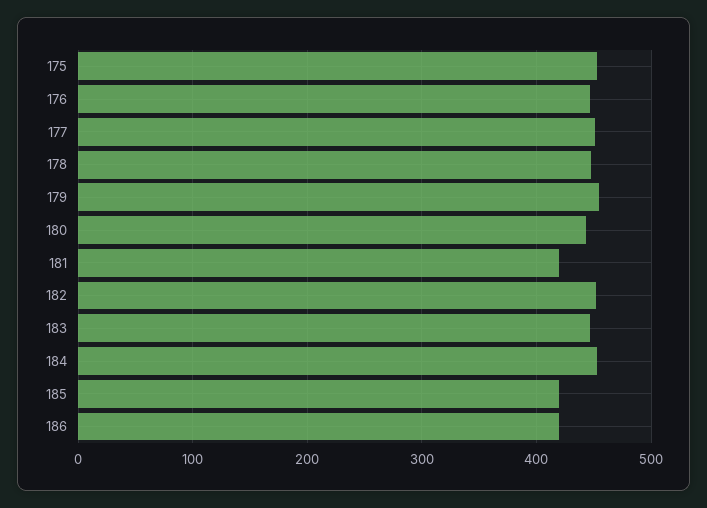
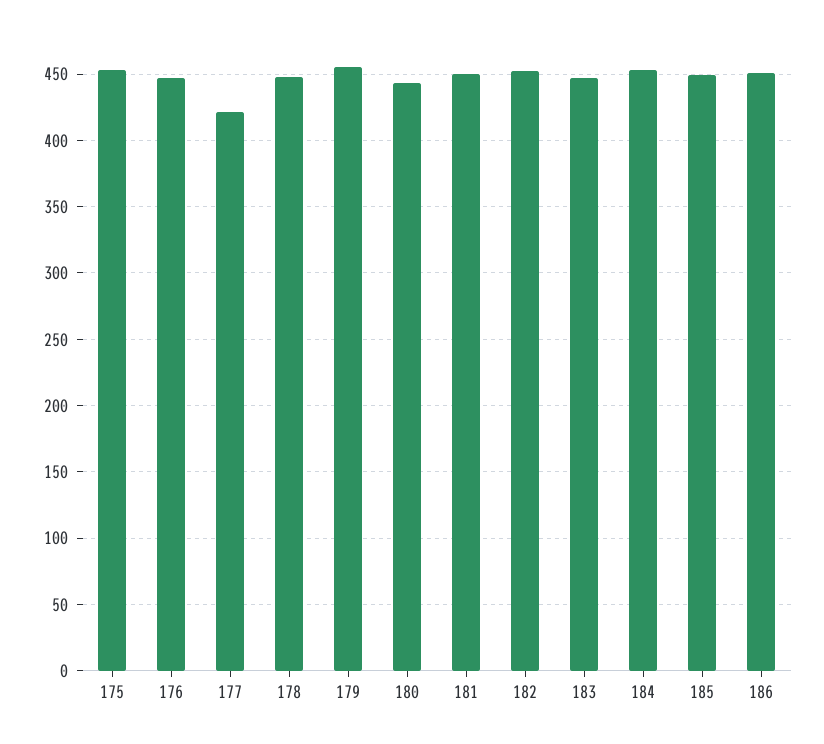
177: 450 -> 420
181: 420 -> 450
185: 420 -> 450
186: 420 -> 450

